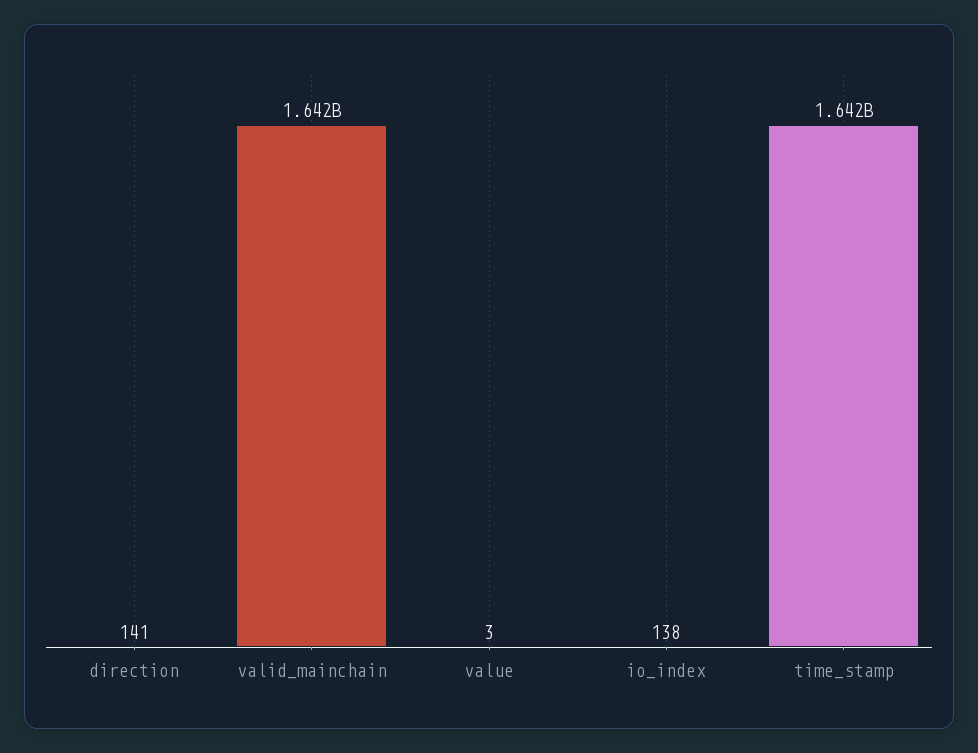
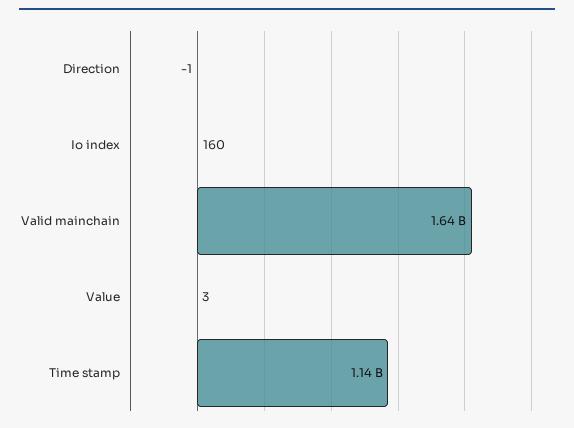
direction: 141 -> -1
io_index: 138 -> 160
time_stamp: 1642000000 -> 1140000000

